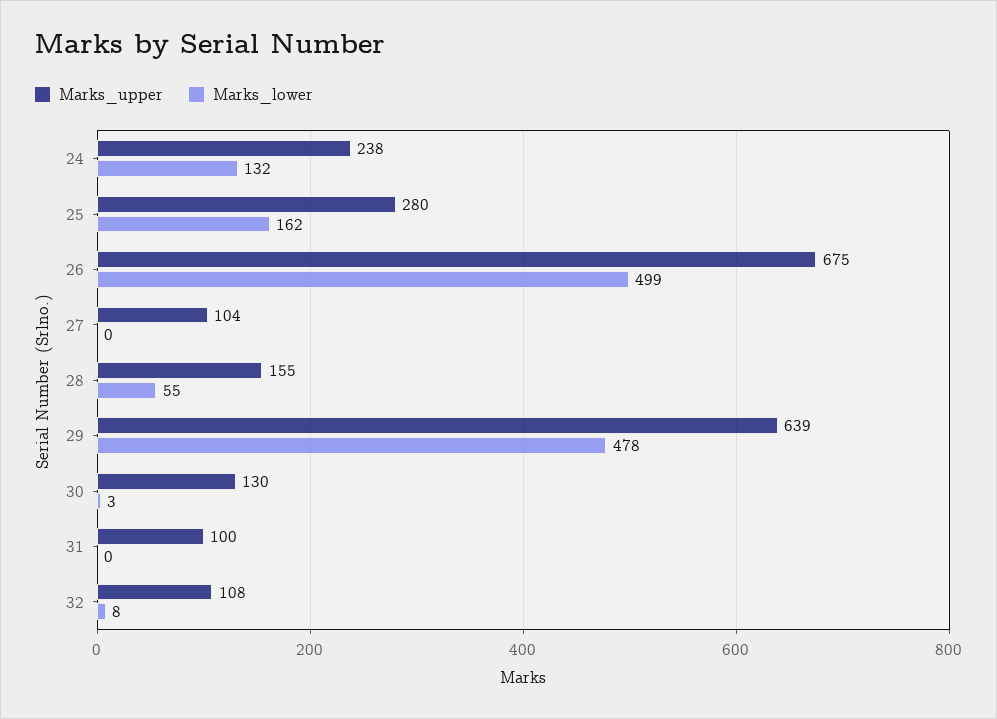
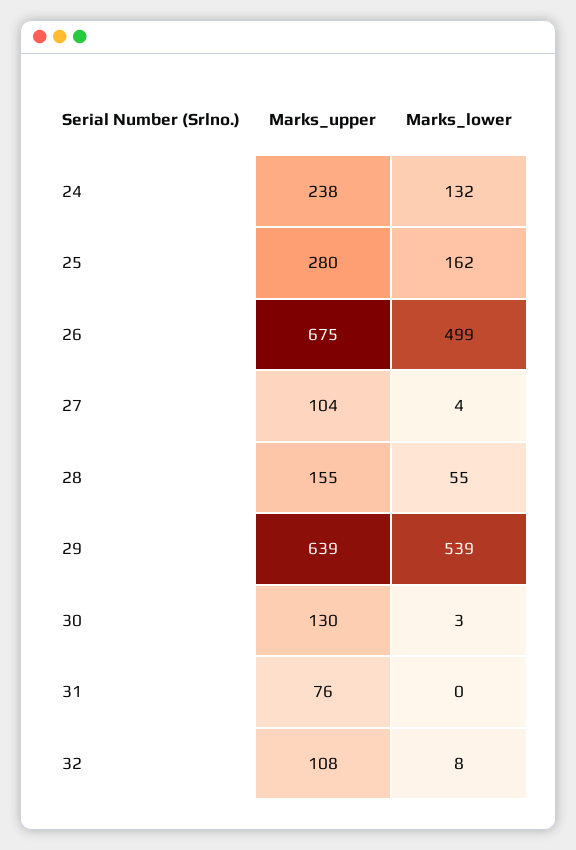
Marks_lower, 27: 0 -> 4
Marks_lower, 29: 478 -> 539
Marks_upper, 31: 100 -> 76

